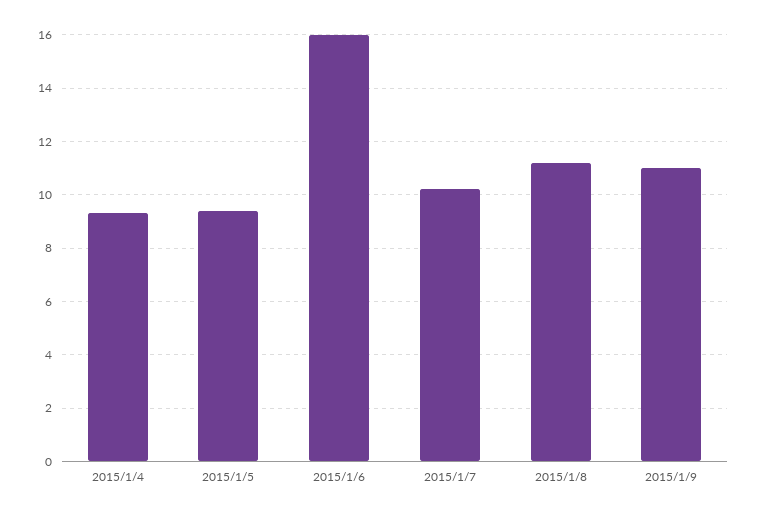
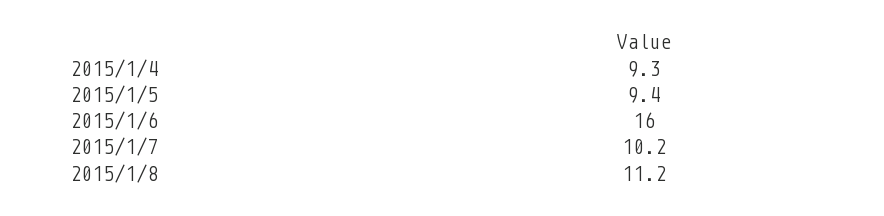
2015/1/9: 11 -> none

